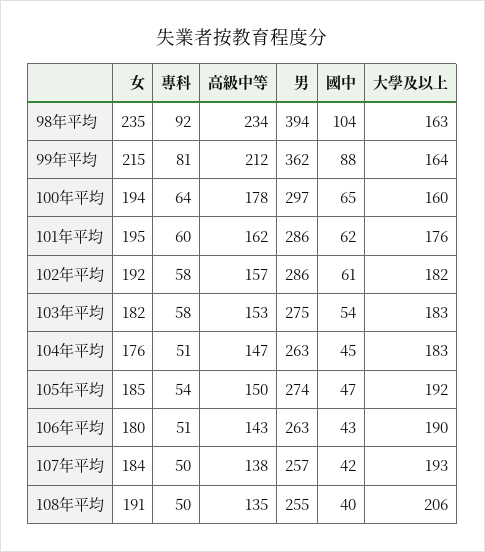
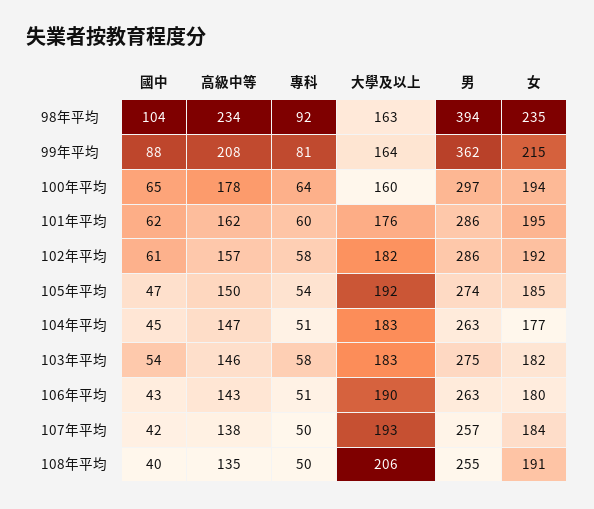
高級中等, 99年平均: 212 -> 208
高級中等, 103年平均: 153 -> 146
女, 104年平均: 176 -> 177

